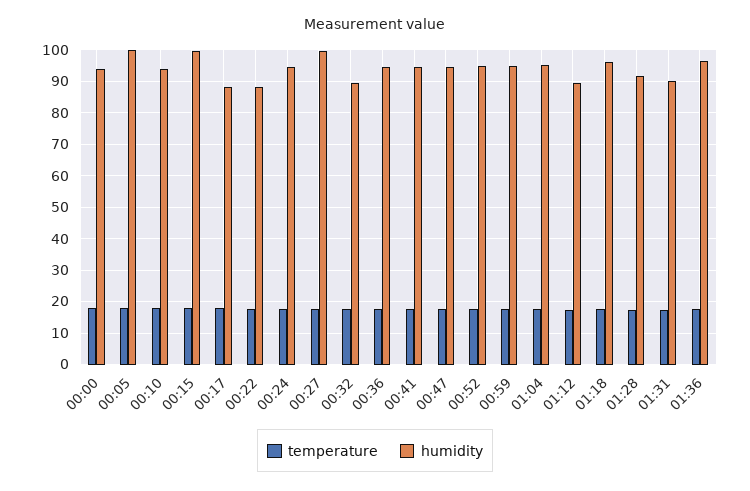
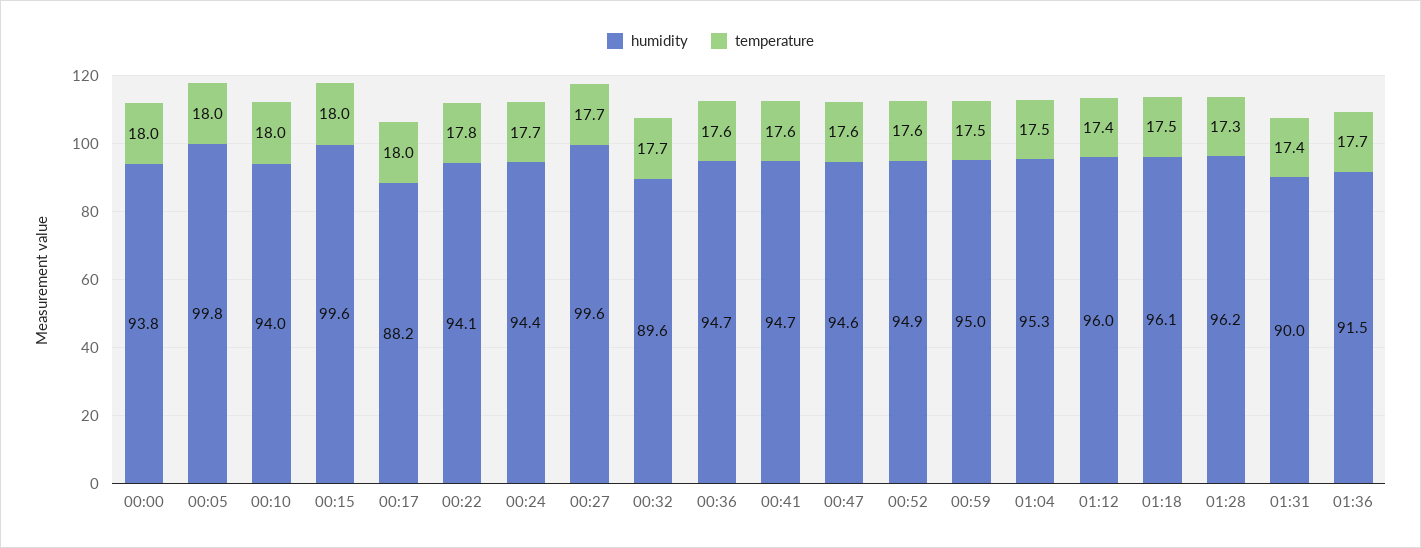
humidity, 00:22: 88 -> 94.1
humidity, 01:12: 90 -> 96
humidity, 01:28: 92 -> 96.2
humidity, 01:36: 96 -> 91.5

